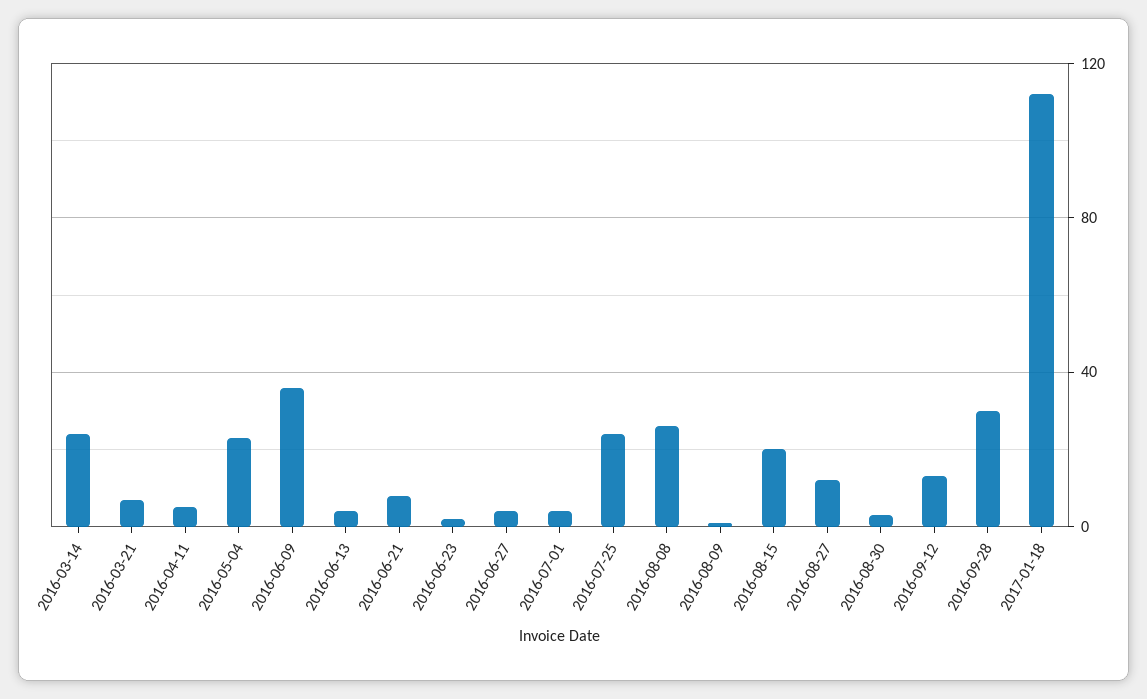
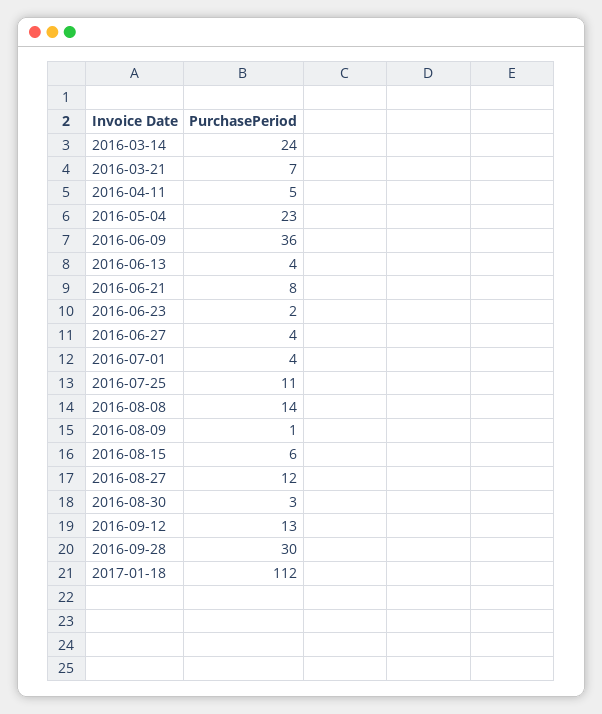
2016-07-25: 25 -> 11
2016-08-08: 25 -> 14
2016-08-15: 20 -> 6

